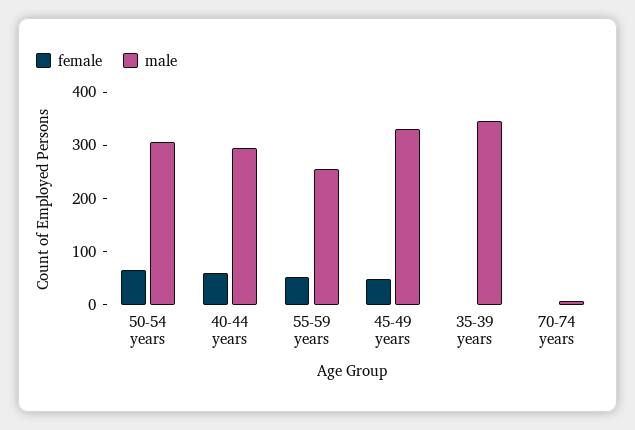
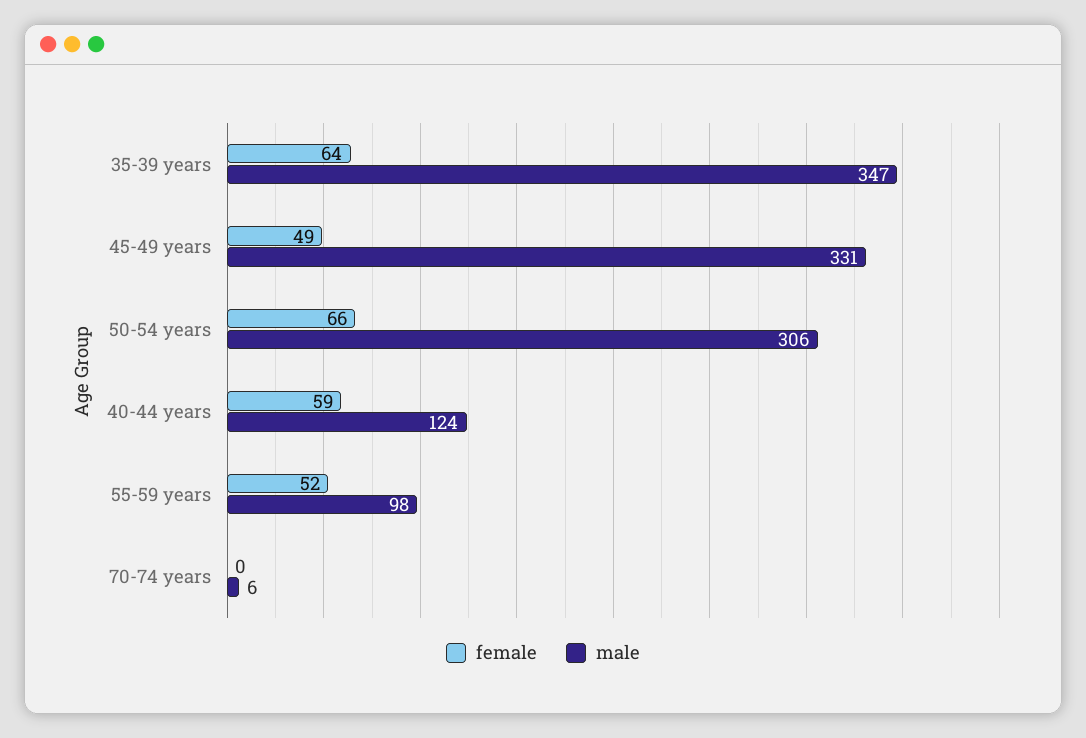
male, 40-44 years: 300 -> 124
male, 55-59 years: 260 -> 98
female, 35-39 years: 0 -> 64

